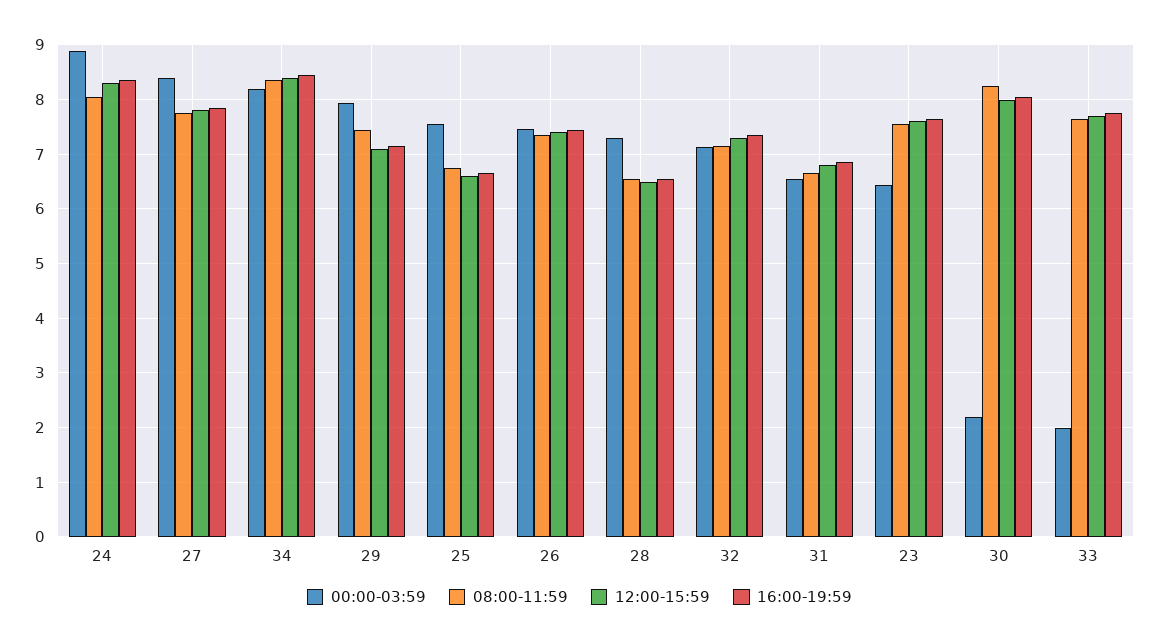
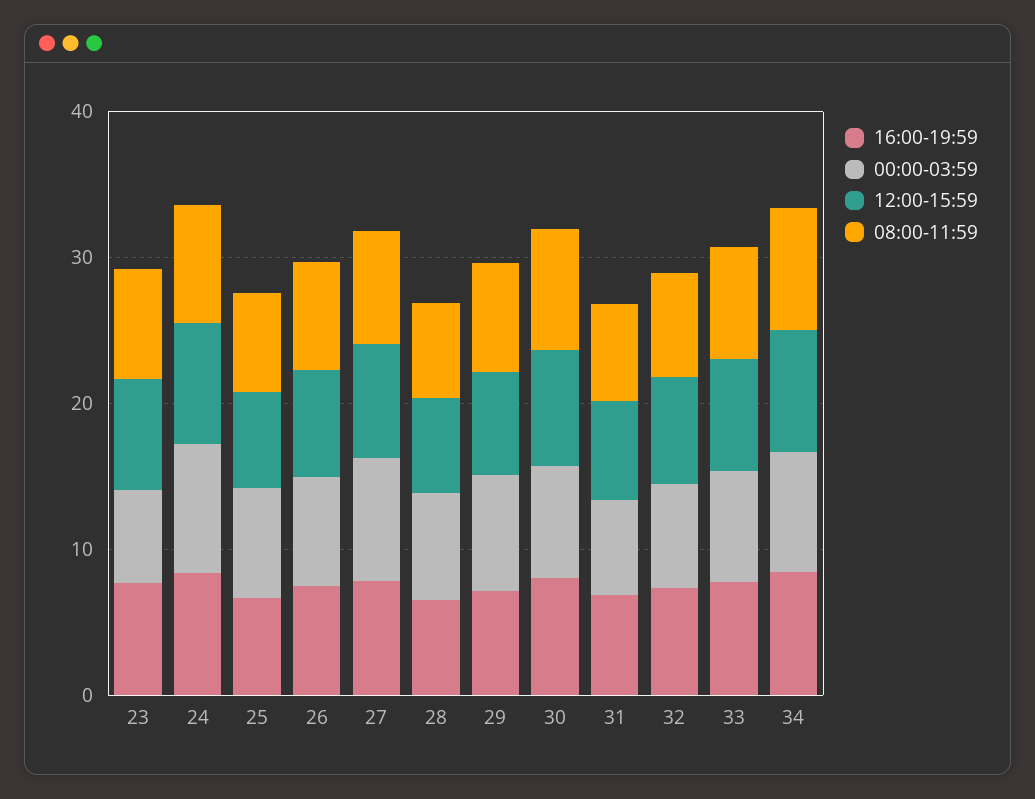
00:00-03:59, 30: 2.2 -> 8
00:00-03:59, 33: 2 -> 8

